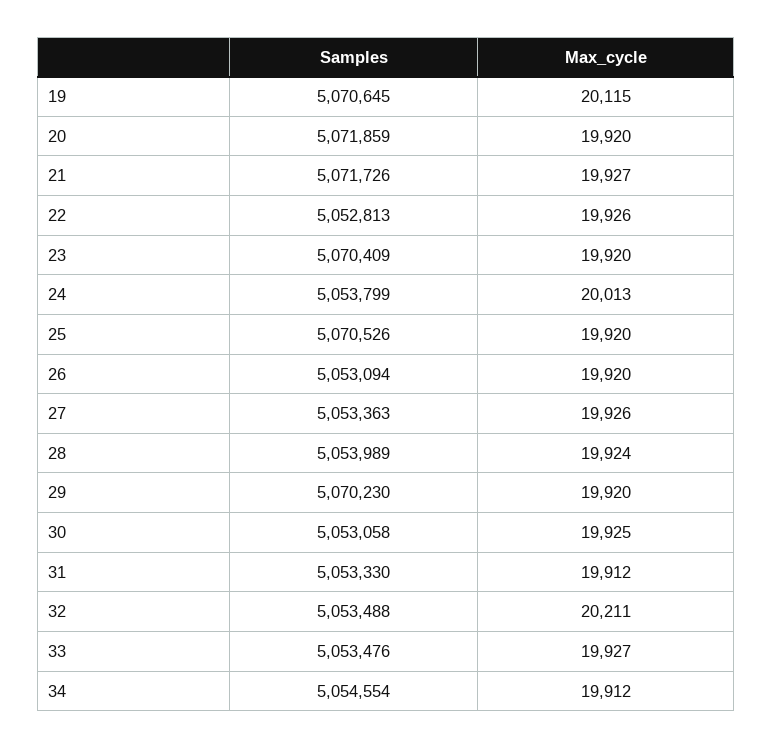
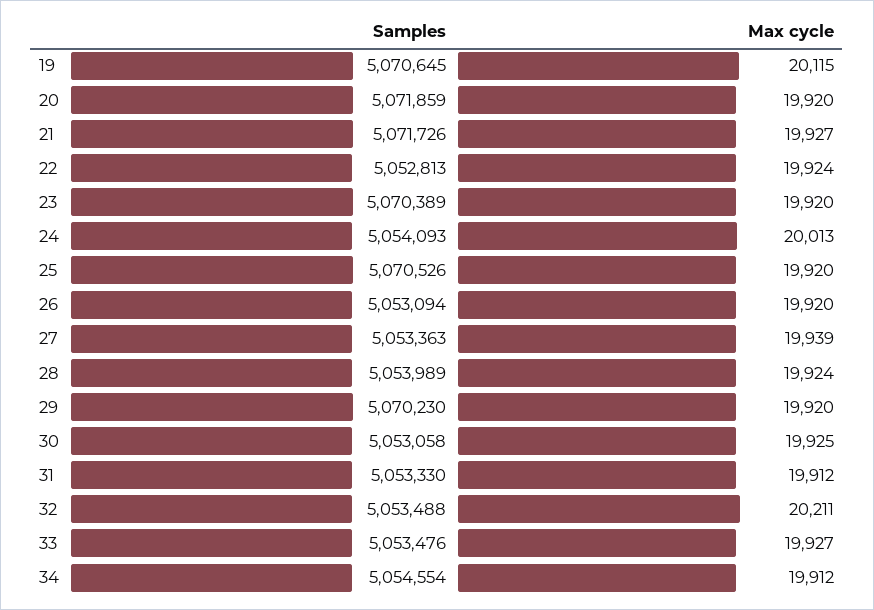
Max_cycle, 22: 19926 -> 19924
Samples, 23: 5070409 -> 5070389
Samples, 24: 5053799 -> 5054093
Max_cycle, 27: 19926 -> 19939

